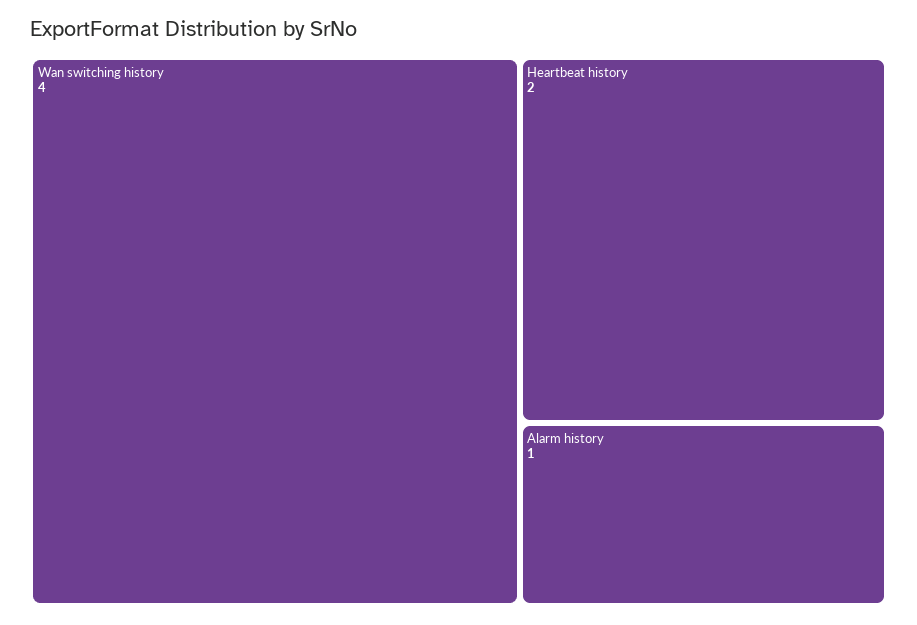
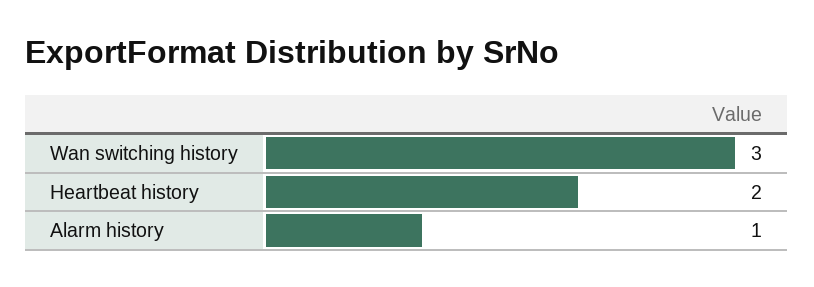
Wan switching history: 4 -> 3

